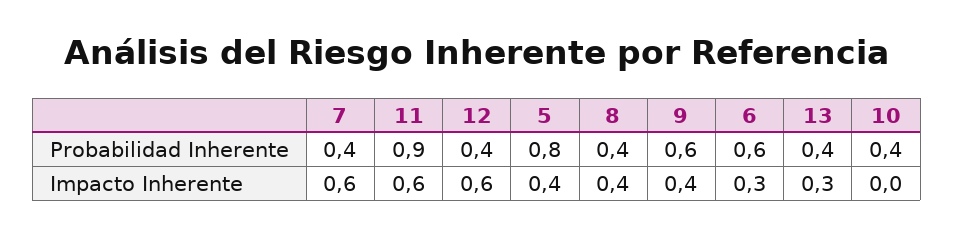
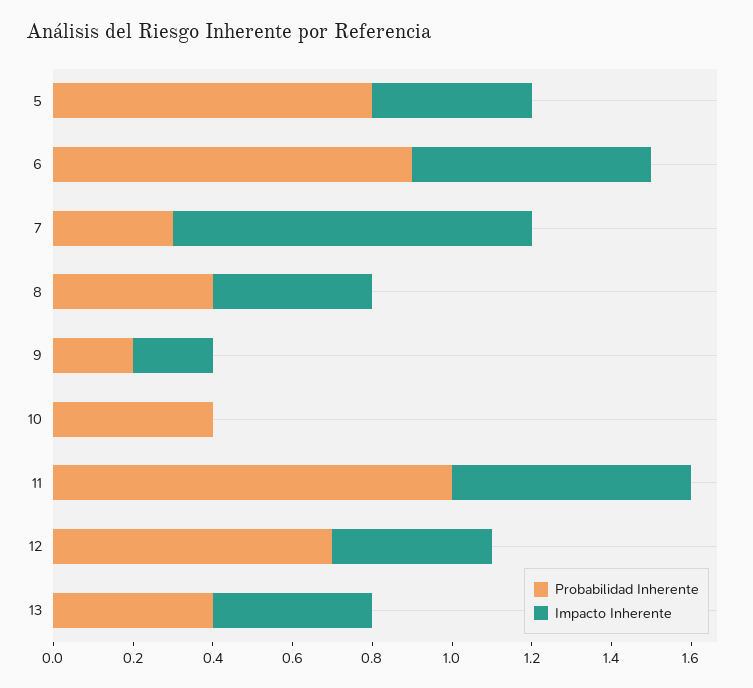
Probabilidad Inherente, 7: 0.4 -> 0.3
Probabilidad Inherente, 11: 0.9 -> 1
Probabilidad Inherente, 12: 0.4 -> 0.7
Probabilidad Inherente, 9: 0.6 -> 0.2
Probabilidad Inherente, 6: 0.6 -> 0.9
Impacto Inherente, 7: 0.6 -> 0.9
Impacto Inherente, 12: 0.6 -> 0.4
Impacto Inherente, 9: 0.4 -> 0.2
Impacto Inherente, 6: 0.3 -> 0.6
Impacto Inherente, 13: 0.3 -> 0.4

